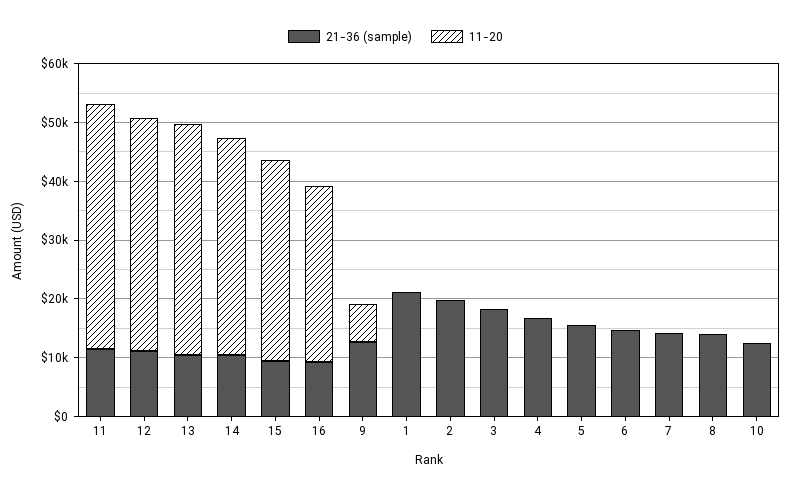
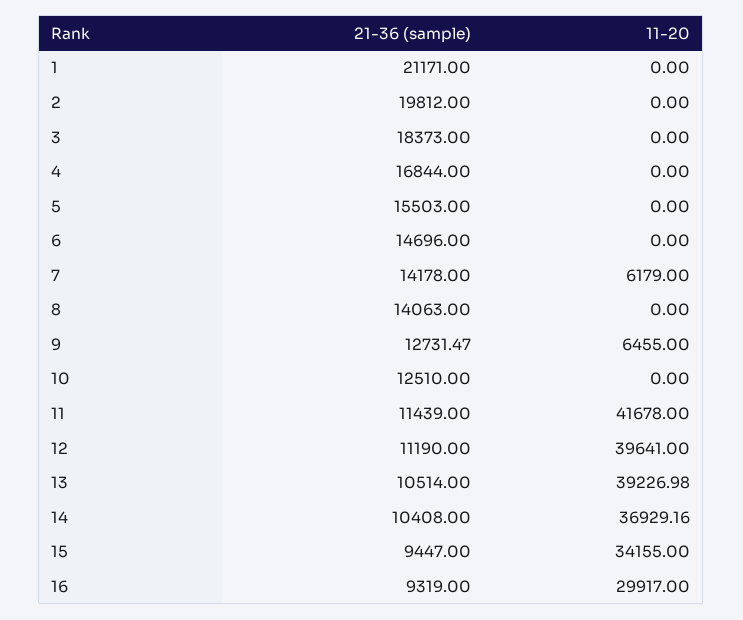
11-20, 7: 0 -> 6179

